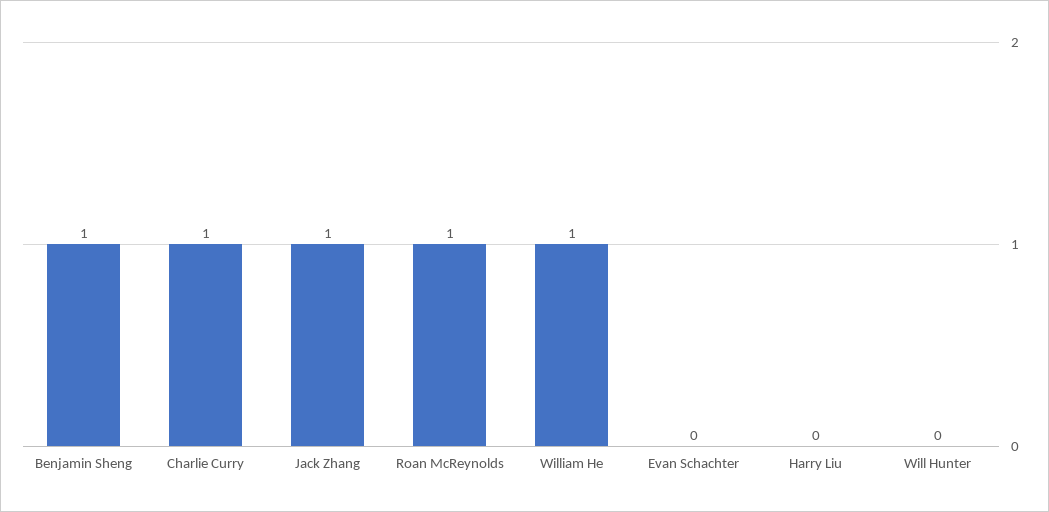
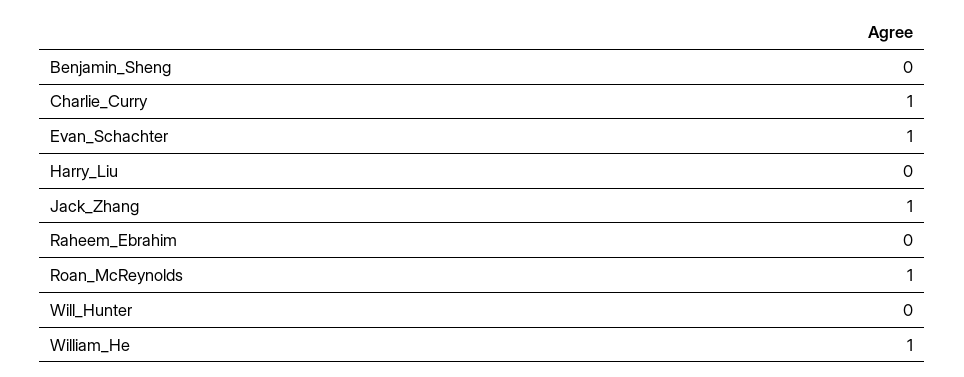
Benjamin Sheng: 1 -> 0
Evan Schachter: 0 -> 1
Raheem_Ebrahim: none -> 0

